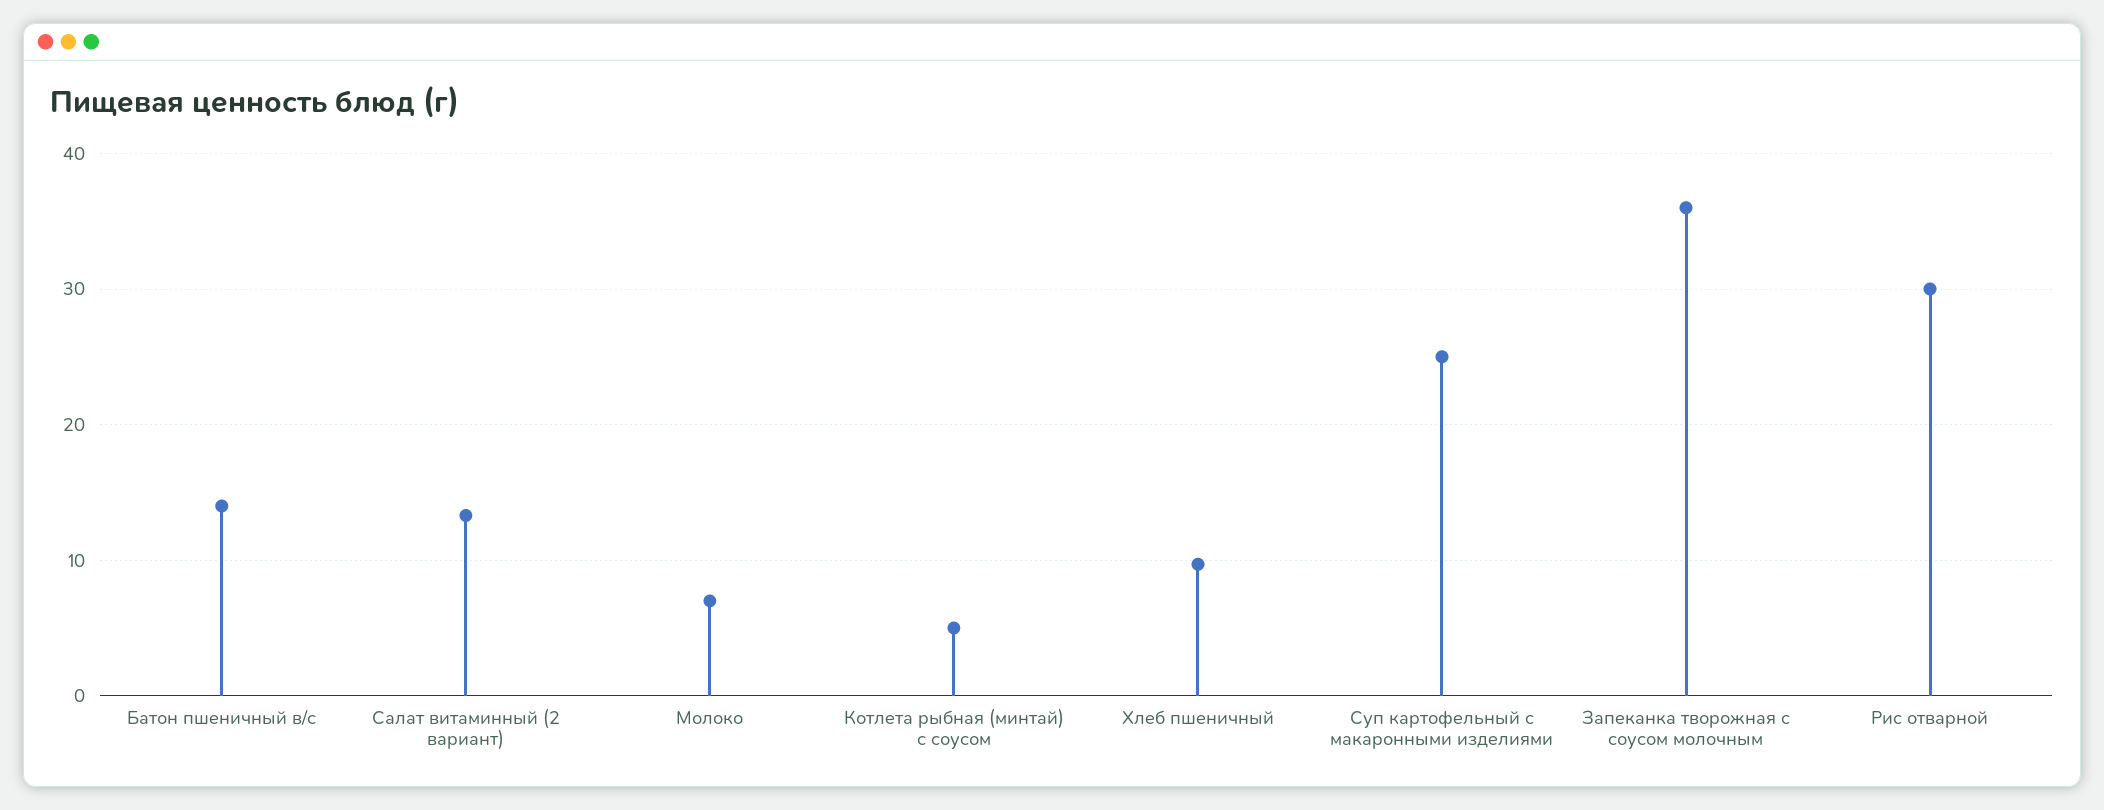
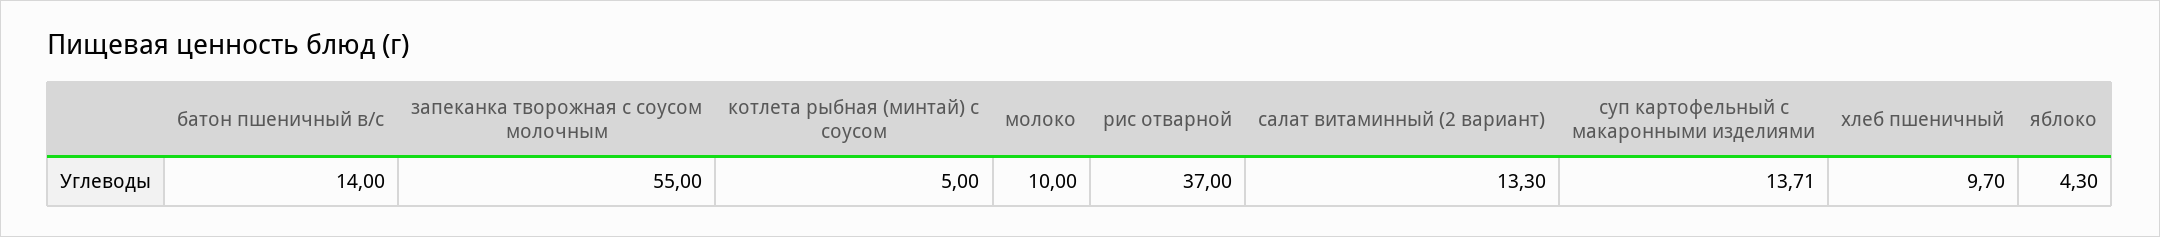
Молоко: 7 -> 10
Суп картофельный с макаронными изделиями: 25 -> 13.71
Запеканка творожная с соусом молочным: 36 -> 55
Рис отварной: 30 -> 37
яблоко: none -> 4.3

